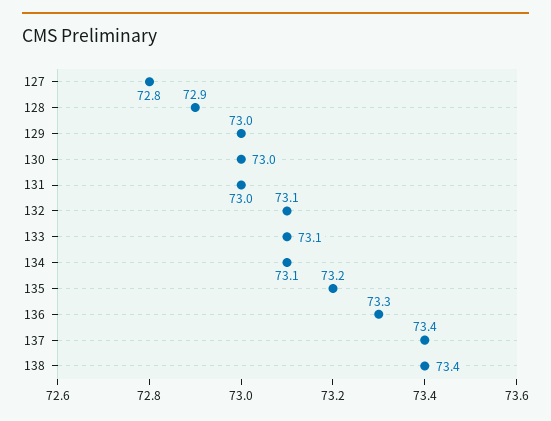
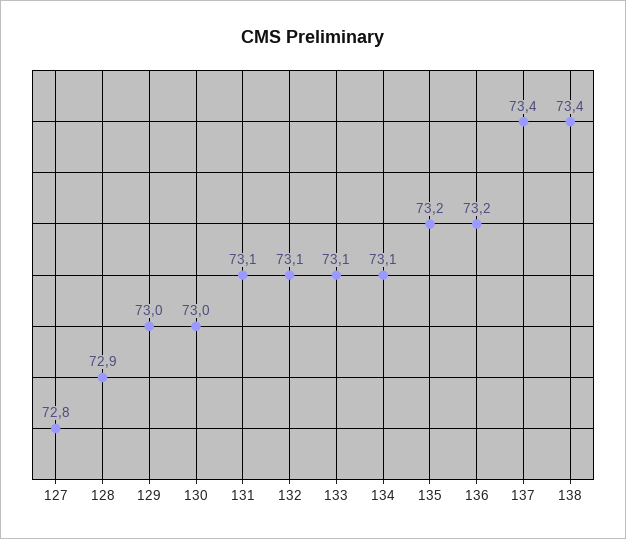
131: 73 -> 73.1
136: 73.3 -> 73.2

